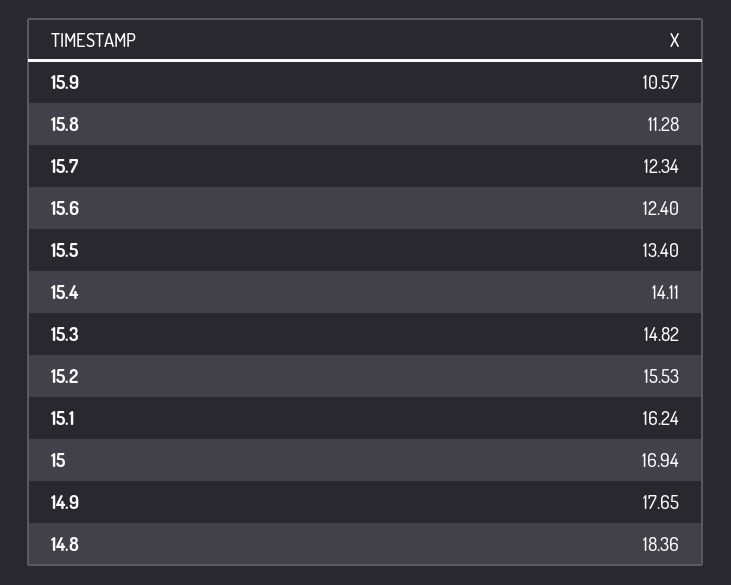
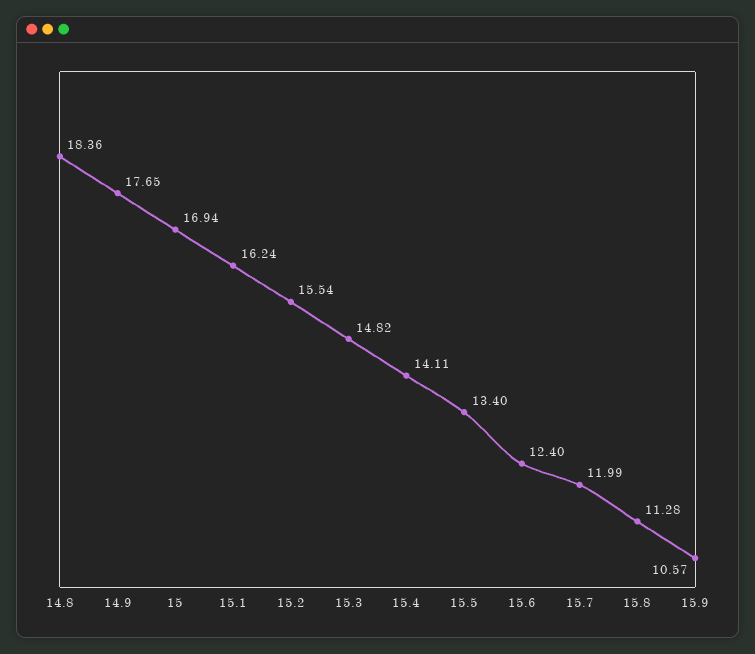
15.7: 12.34 -> 11.99
15.2: 15.53 -> 15.54

